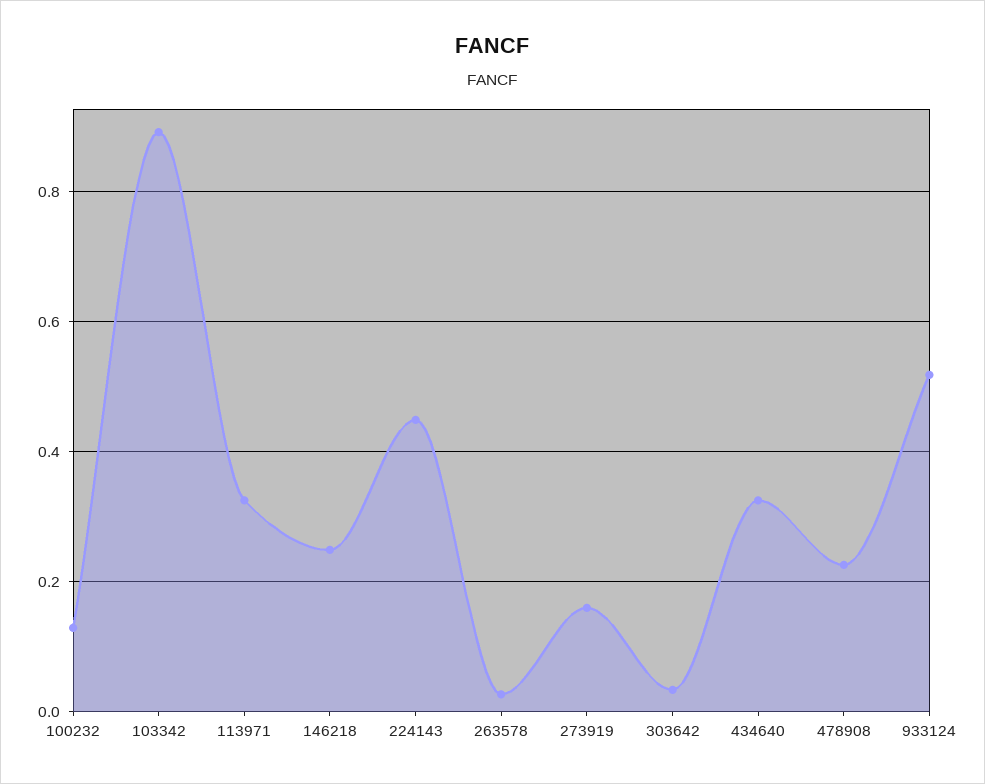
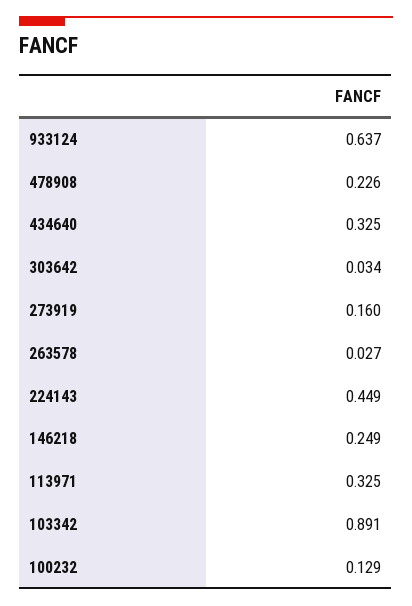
933124: 0.52 -> 0.637

